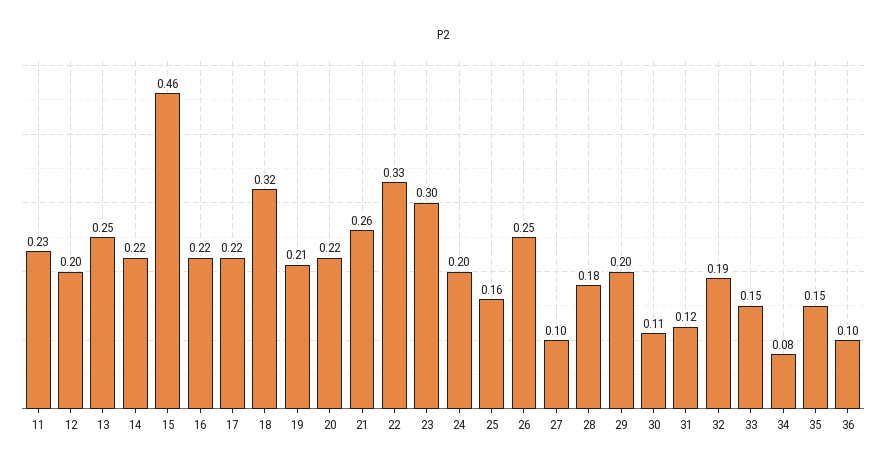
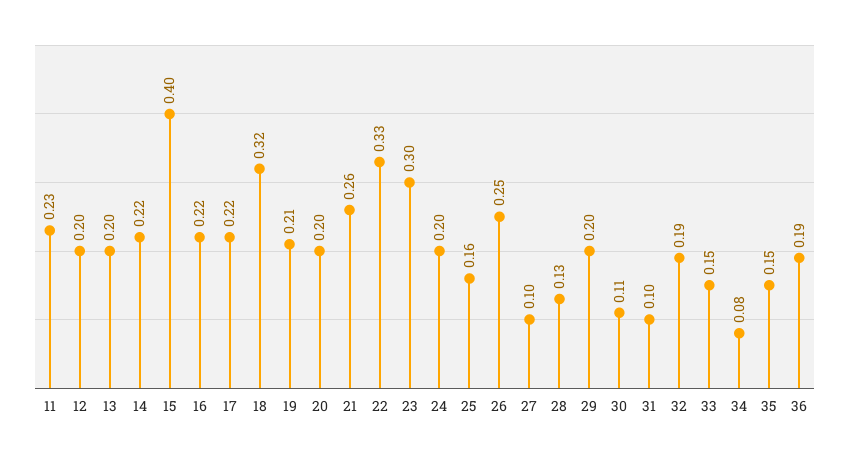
13: 0.25 -> 0.2
15: 0.46 -> 0.4
20: 0.22 -> 0.2
28: 0.18 -> 0.13
31: 0.12 -> 0.1
36: 0.1 -> 0.19

